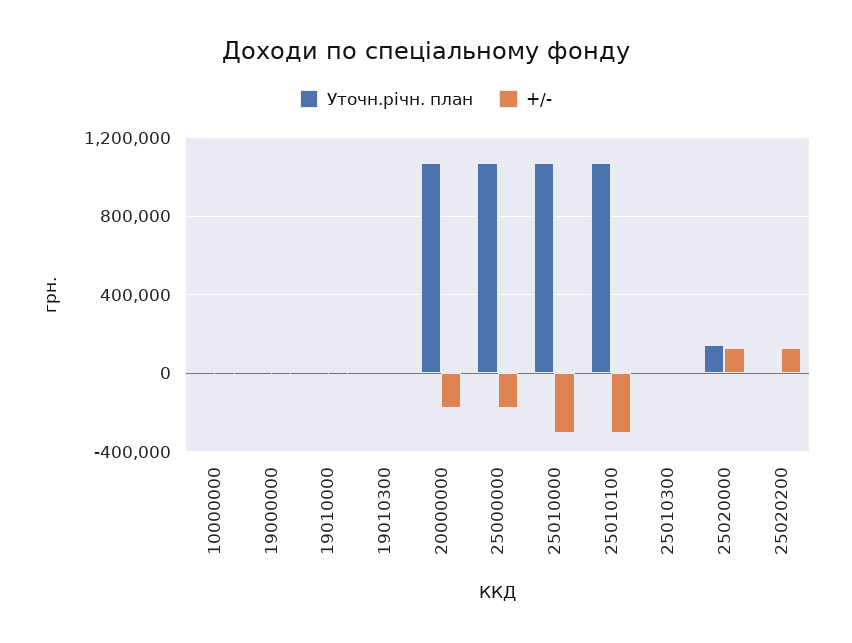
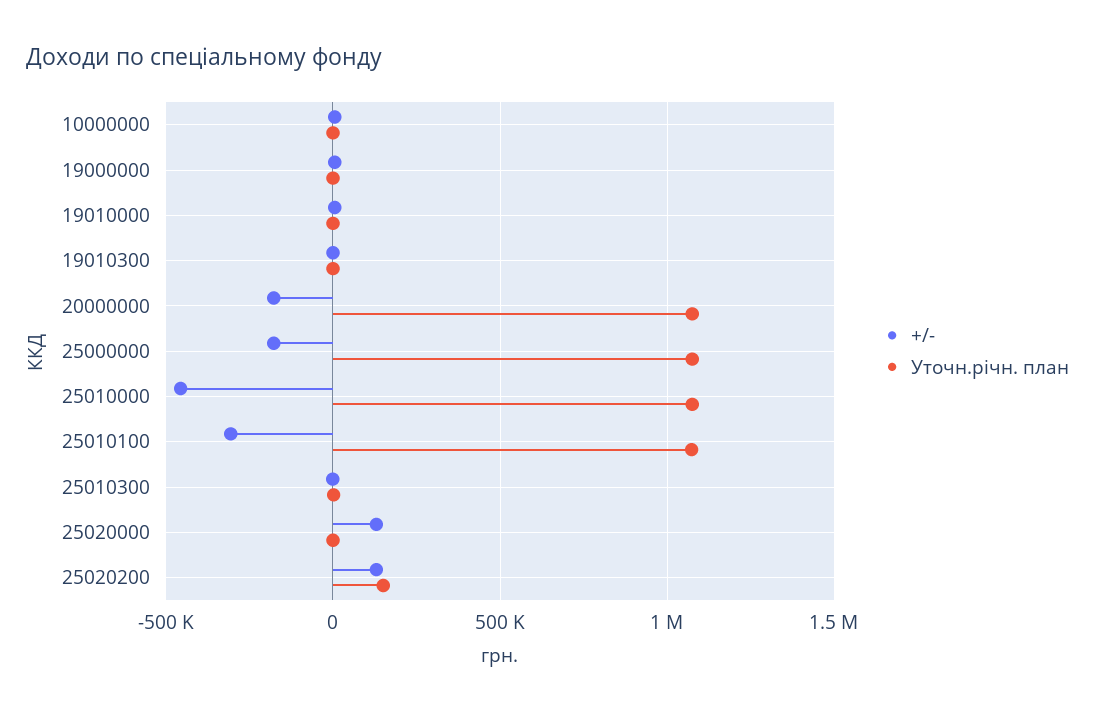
+/-, 25010000: -300000 -> -450000
Уточн.річн. план, 25020000: 150000 -> 0
Уточн.річн. план, 25020200: 0 -> 150000

